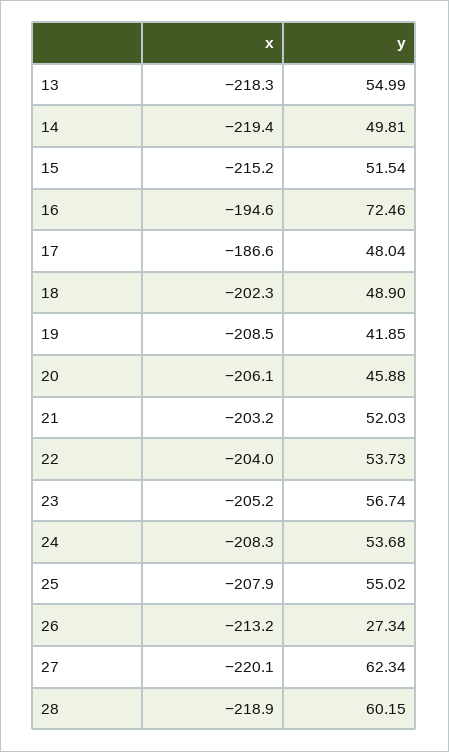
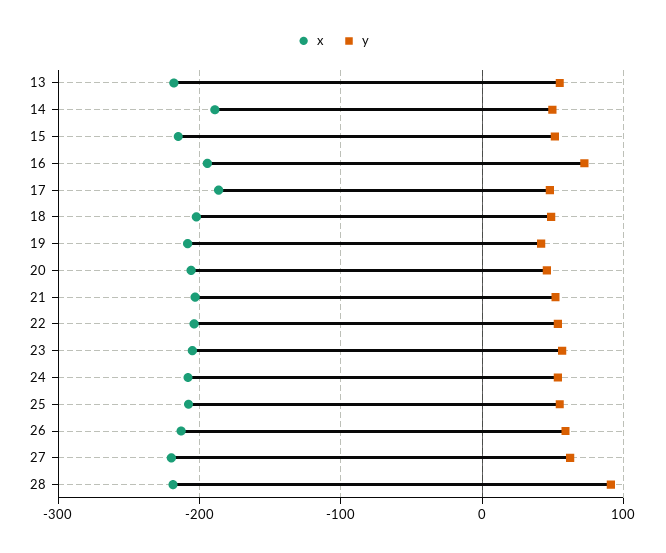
x, 14: -219.4 -> -190
y, 26: 27.34 -> 60
y, 28: 60.15 -> 90

